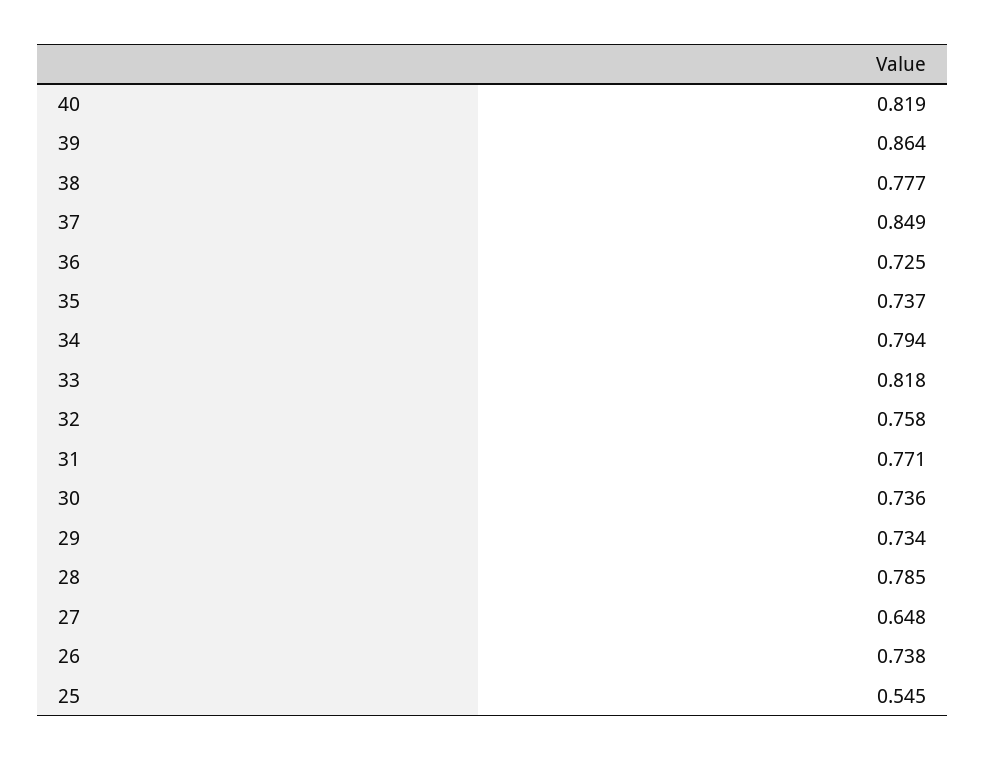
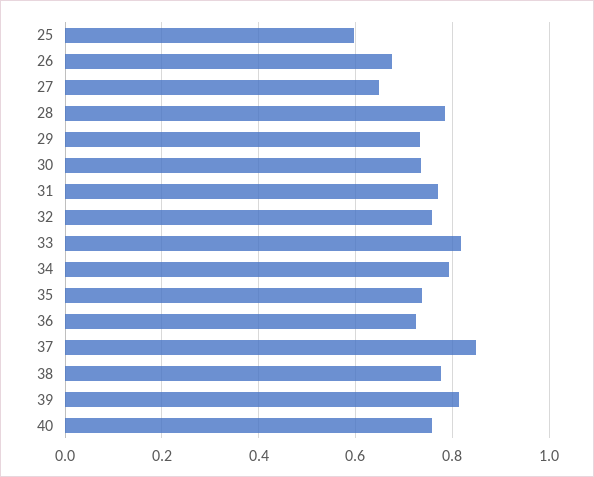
40: 0.819 -> 0.76
39: 0.864 -> 0.82
26: 0.738 -> 0.68
25: 0.545 -> 0.6

